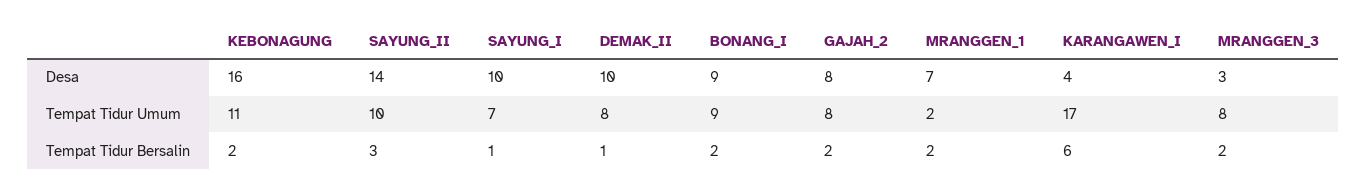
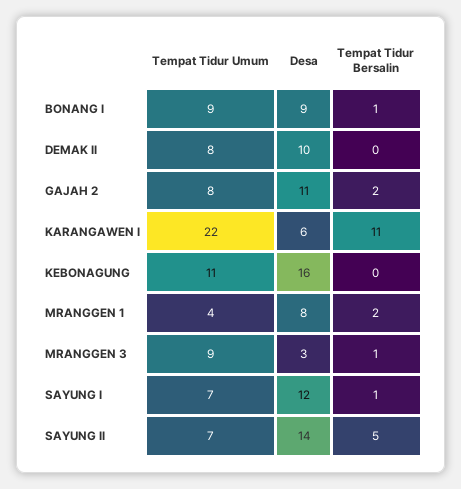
SAYUNG_I, Desa: 10 -> 12
GAJAH_2, Desa: 8 -> 11
MRANGGEN_1, Desa: 7 -> 8
KARANGAWEN_I, Desa: 4 -> 6
SAYUNG_II, Tempat Tidur Umum: 10 -> 7
MRANGGEN_1, Tempat Tidur Umum: 2 -> 4
KARANGAWEN_I, Tempat Tidur Umum: 17 -> 22
MRANGGEN_3, Tempat Tidur Umum: 8 -> 9
KEBONAGUNG, Tempat Tidur Bersalin: 2 -> 0
SAYUNG_II, Tempat Tidur Bersalin: 3 -> 5
DEMAK_II, Tempat Tidur Bersalin: 1 -> 0
BONANG_I, Tempat Tidur Bersalin: 2 -> 1
KARANGAWEN_I, Tempat Tidur Bersalin: 6 -> 11
MRANGGEN_3, Tempat Tidur Bersalin: 2 -> 1

